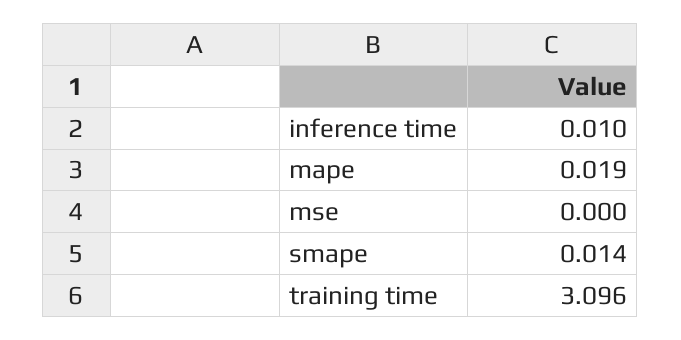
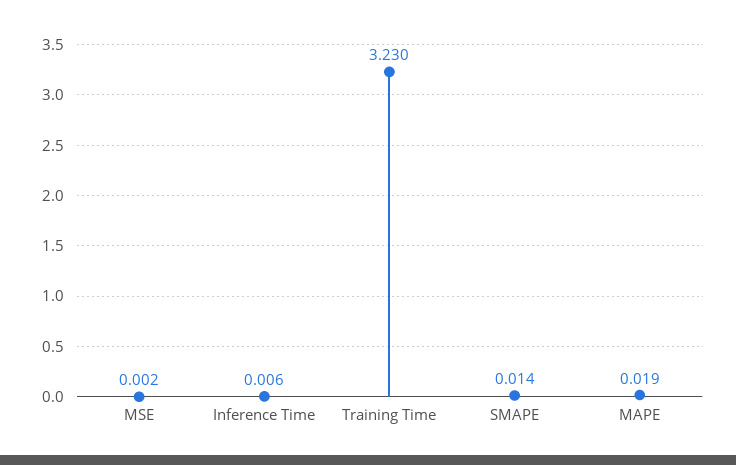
inference time: 0.01 -> 0.006
mse: 0 -> 0.002
training time: 3.096 -> 3.23

